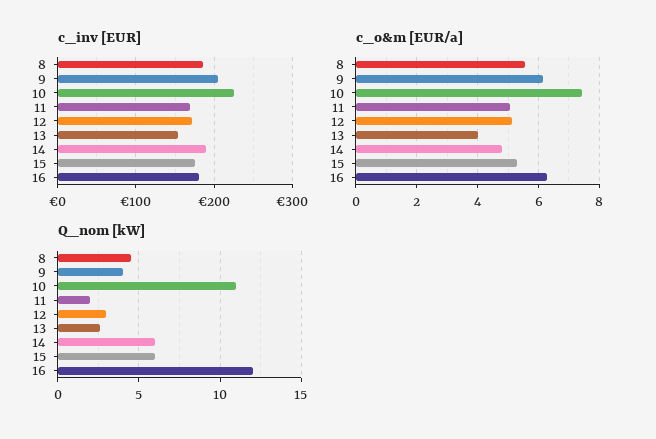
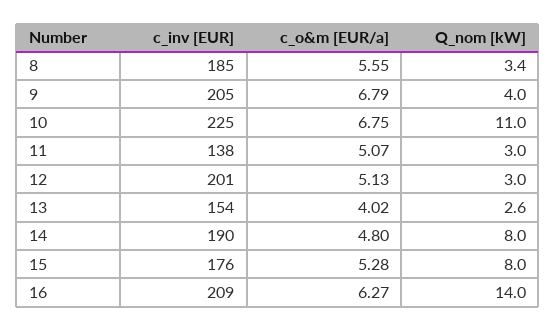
c_inv [EUR], 11: 170 -> 138
c_inv [EUR], 12: 170 -> 201
c_inv [EUR], 16: 180 -> 209
c_o&m [EUR/a], 9: 6.2 -> 6.79
c_o&m [EUR/a], 10: 7.4 -> 6.75
Q_nom [kW], 8: 4.5 -> 3.4
Q_nom [kW], 11: 2 -> 3
Q_nom [kW], 14: 6 -> 8
Q_nom [kW], 15: 6 -> 8
Q_nom [kW], 16: 12 -> 14

